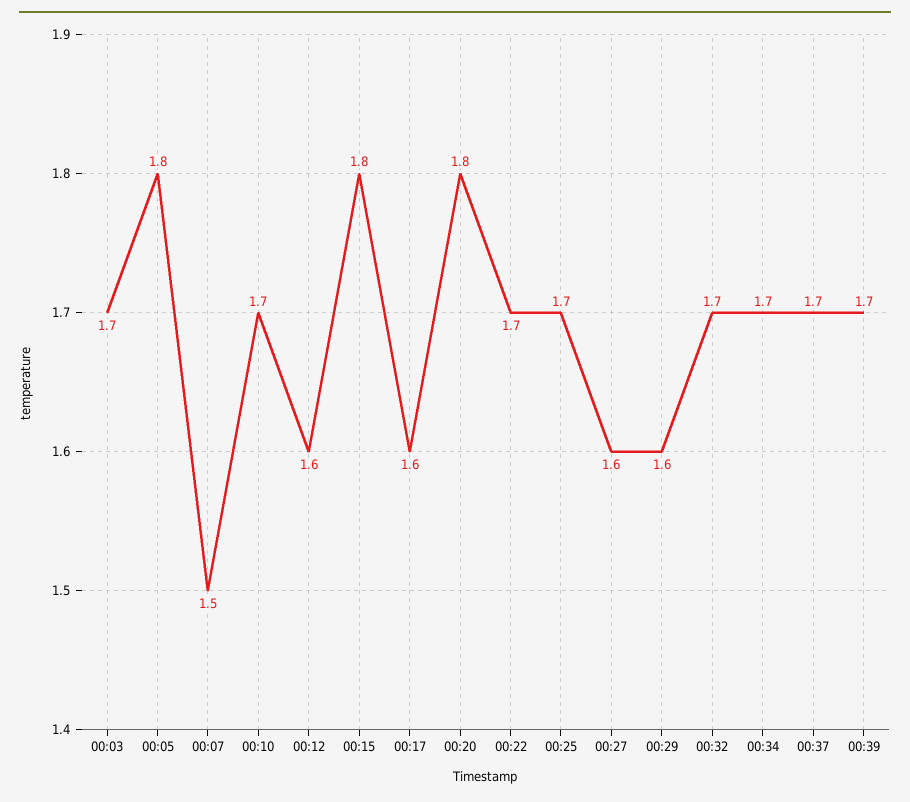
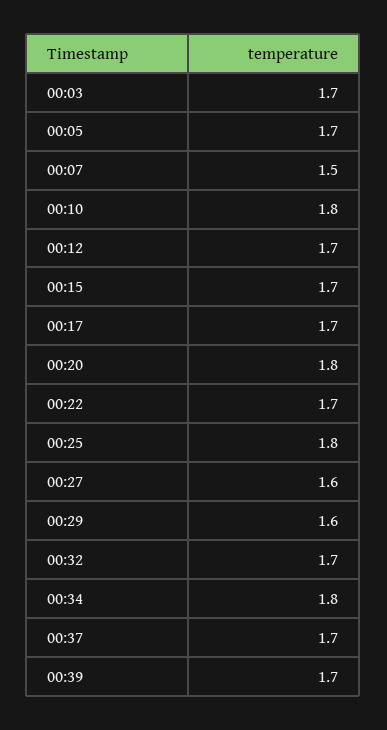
00:05: 1.8 -> 1.7
00:10: 1.7 -> 1.8
00:12: 1.6 -> 1.7
00:15: 1.8 -> 1.7
00:17: 1.6 -> 1.7
00:25: 1.7 -> 1.8
00:34: 1.7 -> 1.8

